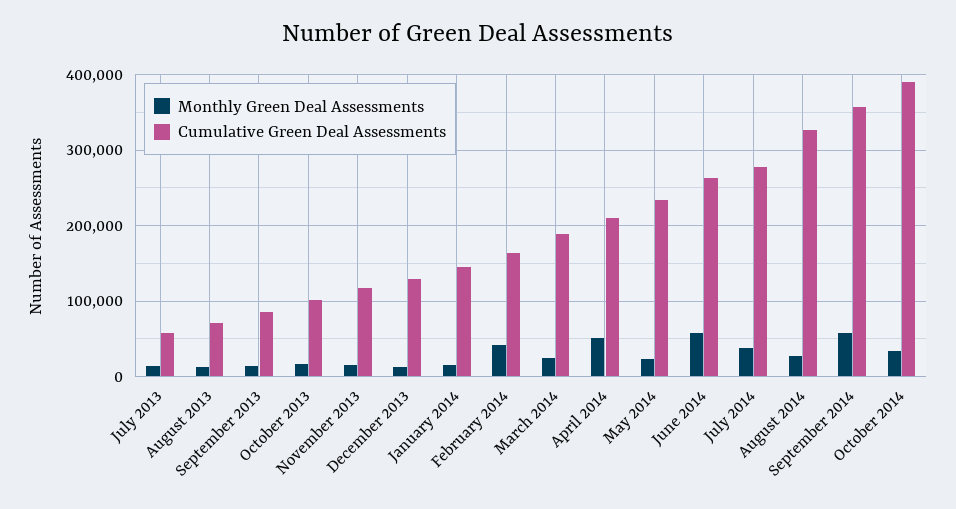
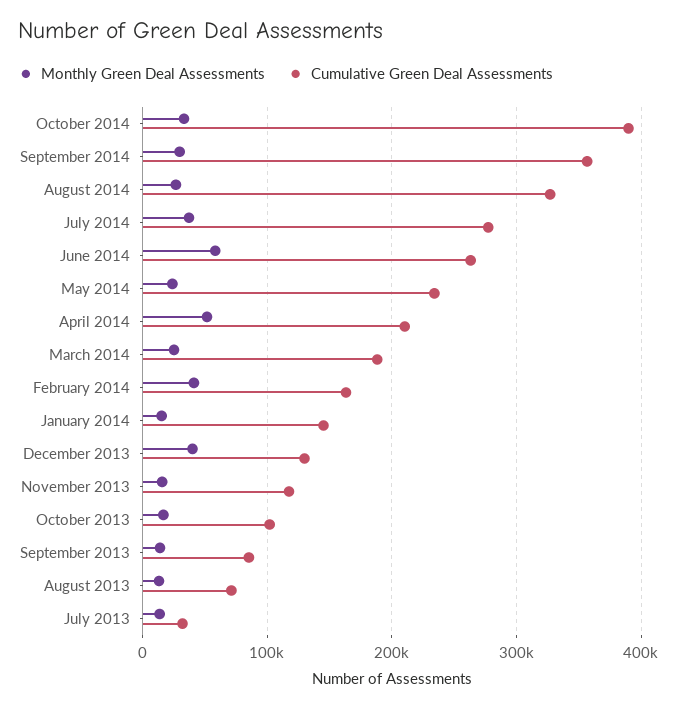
Cumulative Green Deal Assessments, July 2013: 60000 -> 30000
Monthly Green Deal Assessments, December 2013: 10000 -> 40000
Monthly Green Deal Assessments, September 2014: 60000 -> 30000

